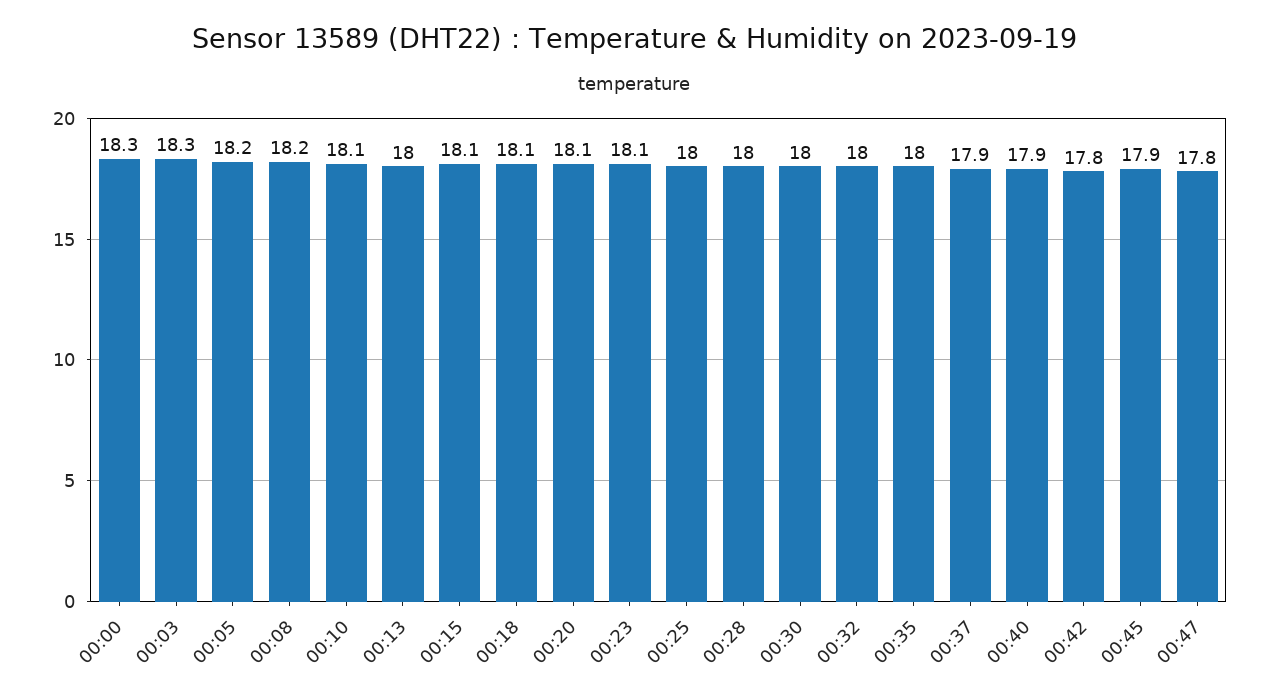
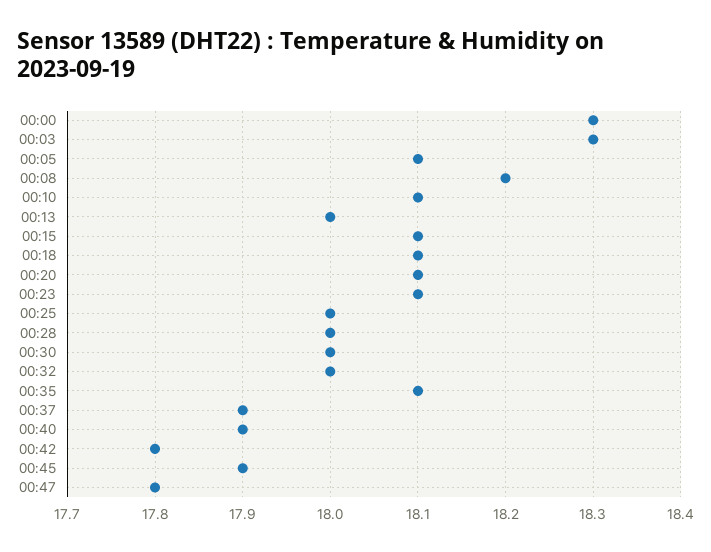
00:05: 18.2 -> 18.1
00:35: 18 -> 18.1

